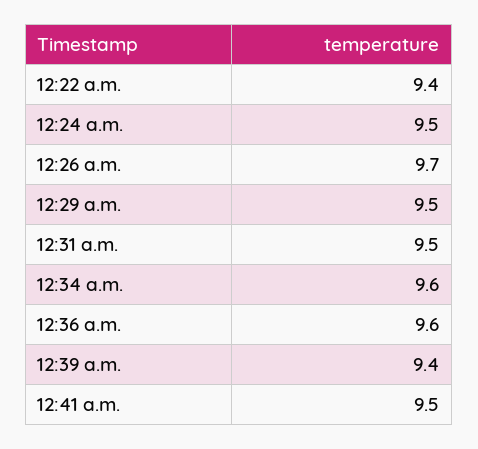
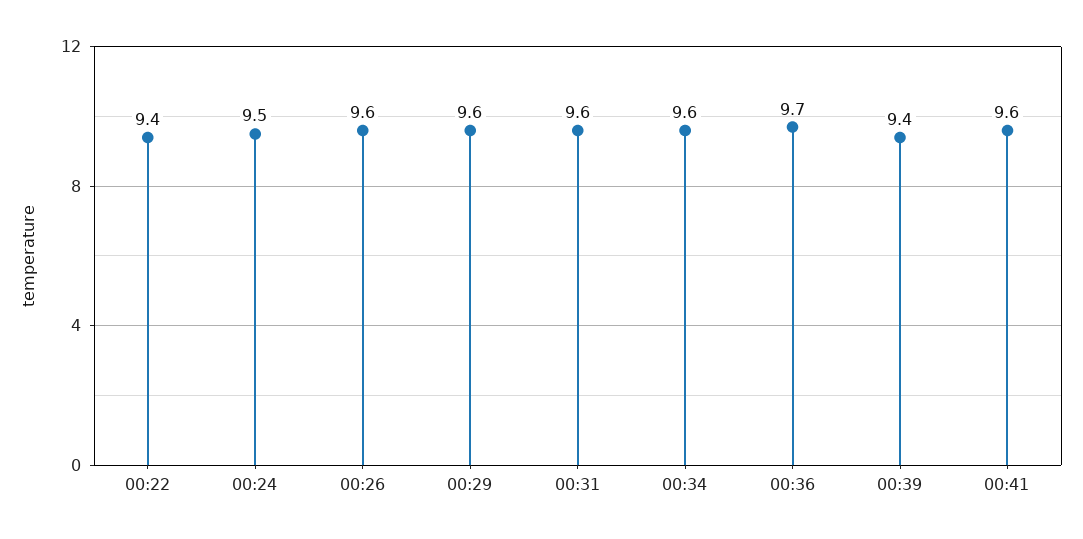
12:26 a.m.: 9.7 -> 9.6
12:29 a.m.: 9.5 -> 9.6
12:31 a.m.: 9.5 -> 9.6
12:36 a.m.: 9.6 -> 9.7
12:41 a.m.: 9.5 -> 9.6

